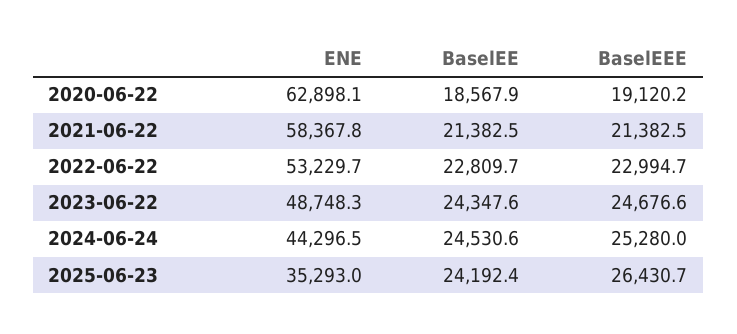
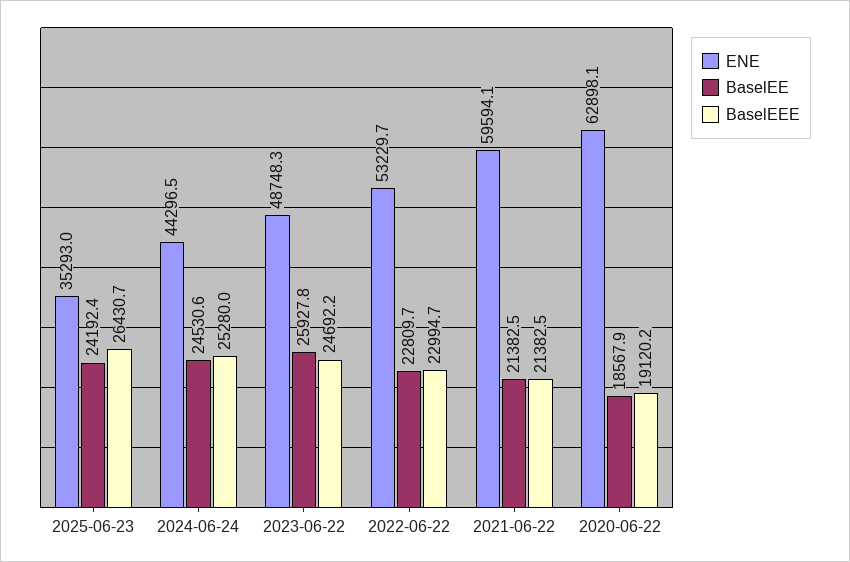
ENE, 2021-06-22: 58367.8 -> 59594.1
BaselEE, 2023-06-22: 24347.6 -> 25927.8
BaselEEE, 2023-06-22: 24676.6 -> 24692.2

